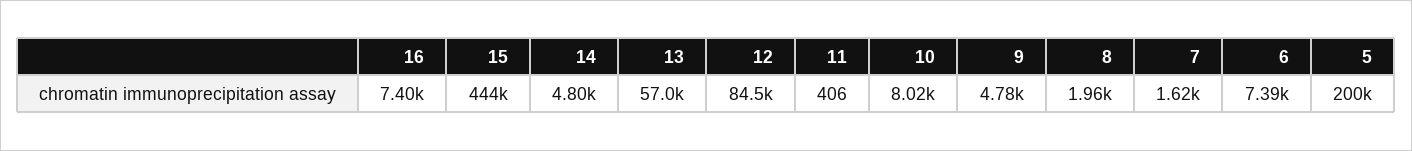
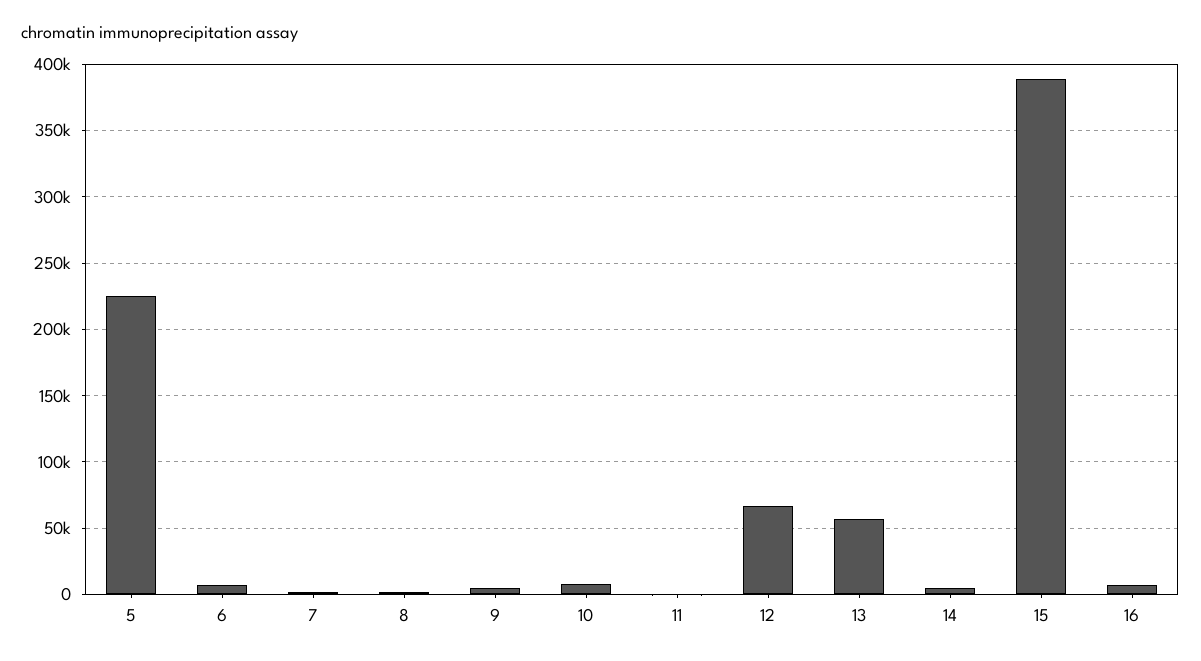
15: 444000 -> 390000
12: 84500 -> 65000
5: 200000 -> 225000

